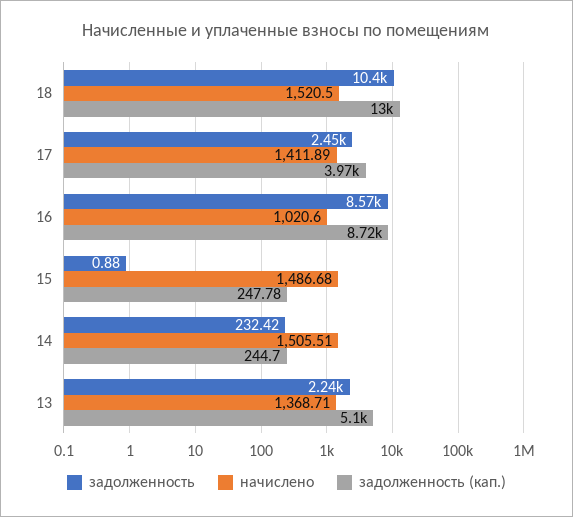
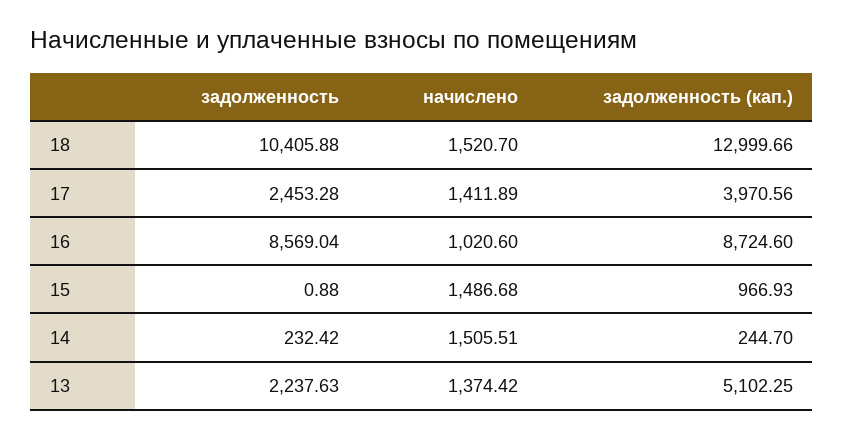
начислено, 18: 1520.5 -> 1520.7
задолженность (кап.), 15: 247.78 -> 966.93
начислено, 13: 1368.71 -> 1374.42

